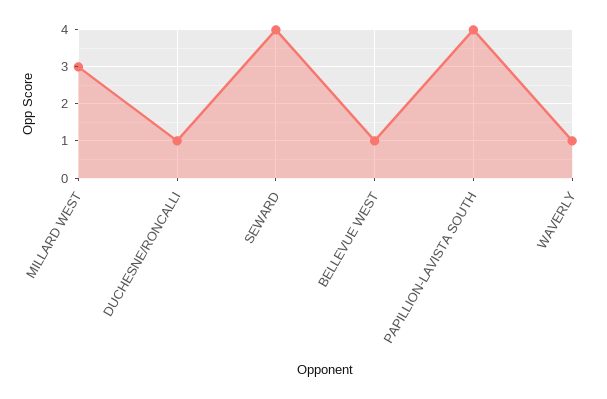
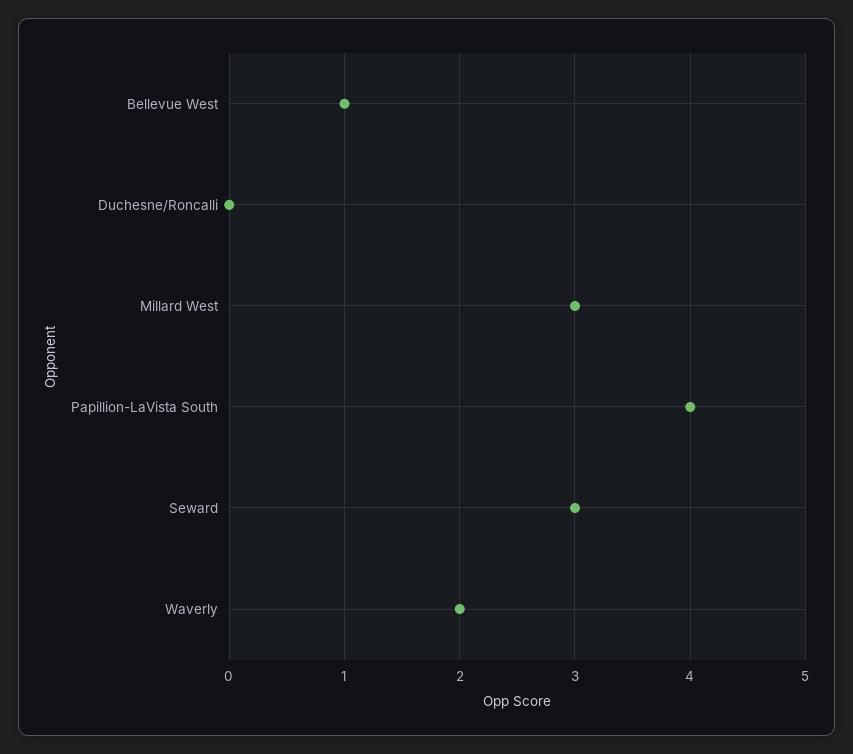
DUCHESNE/RONCALLI: 1 -> 0
SEWARD: 4 -> 3
WAVERLY: 1 -> 2

